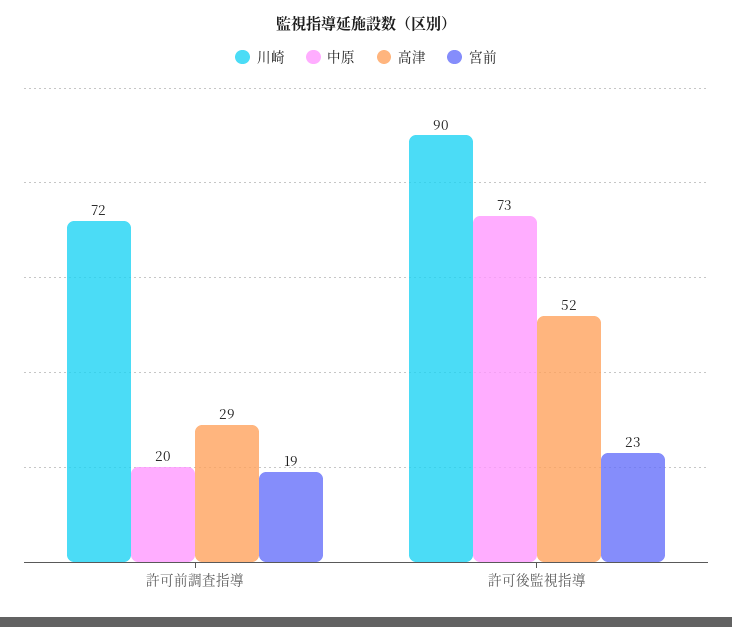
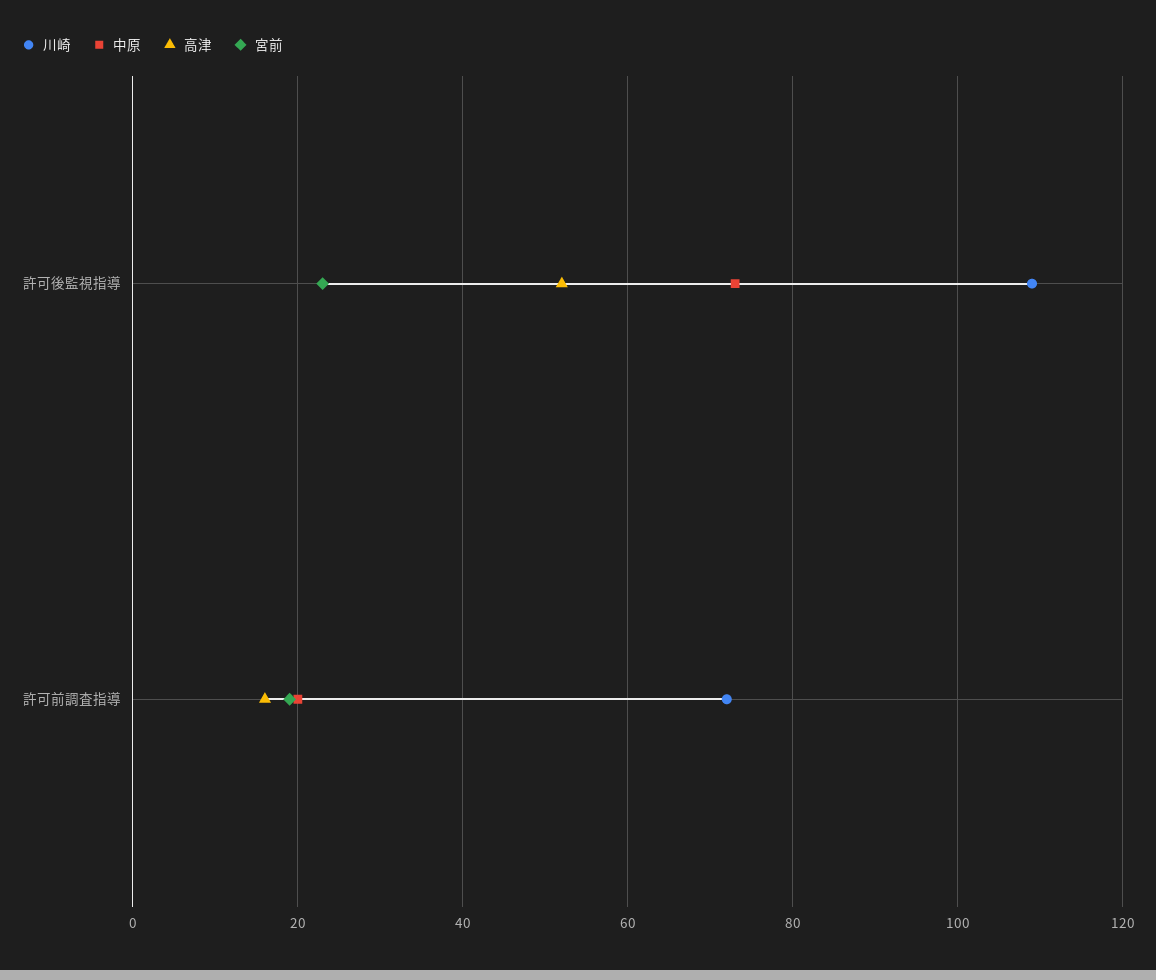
高津, 許可前調査指導: 29 -> 15
川崎, 許可後監視指導: 90 -> 110

